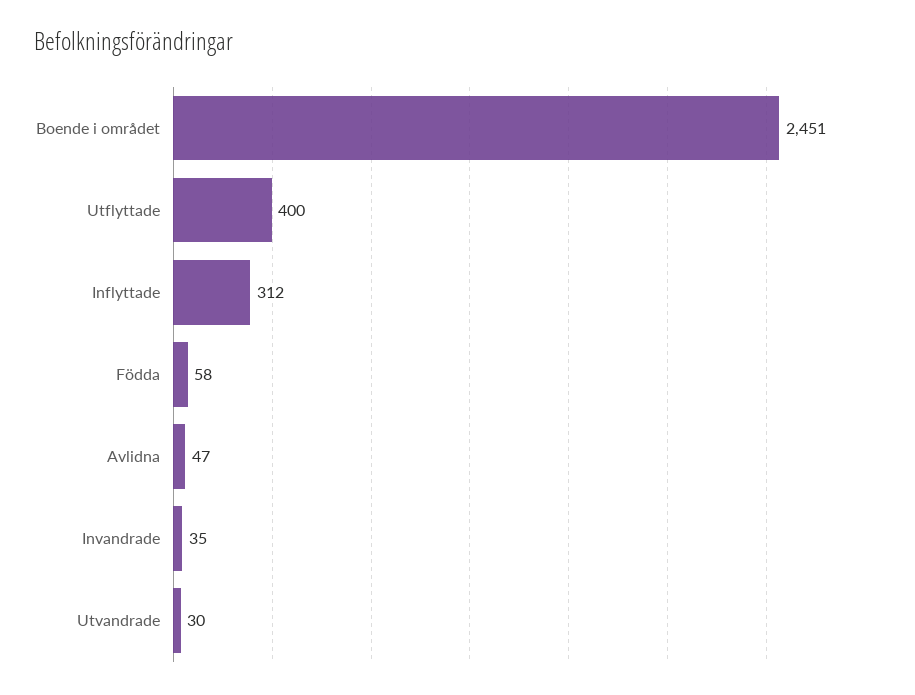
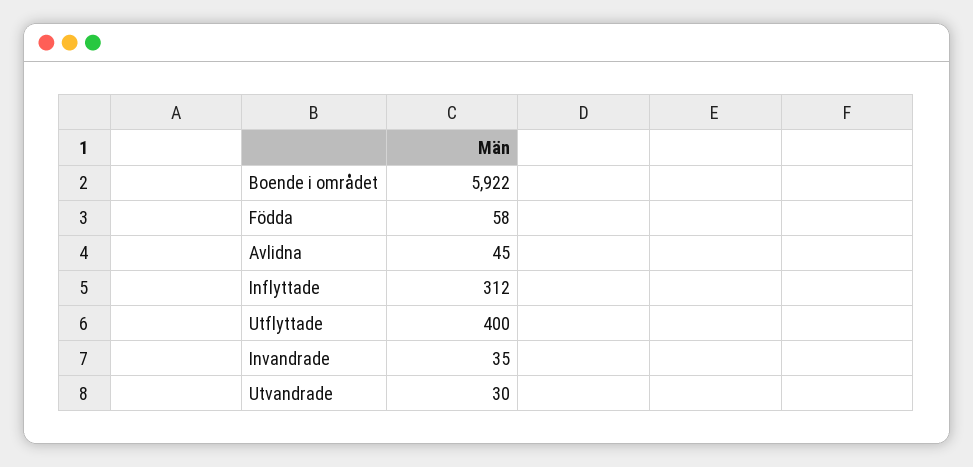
Boende i området: 2451 -> 5922
Avlidna: 47 -> 45

